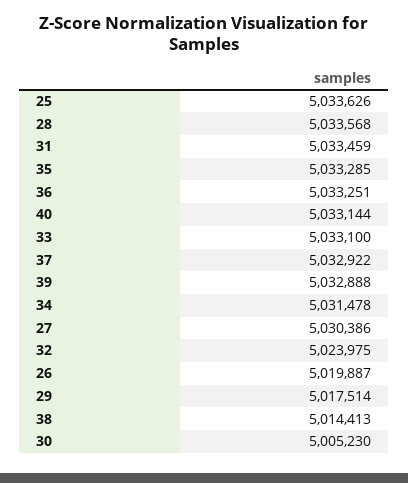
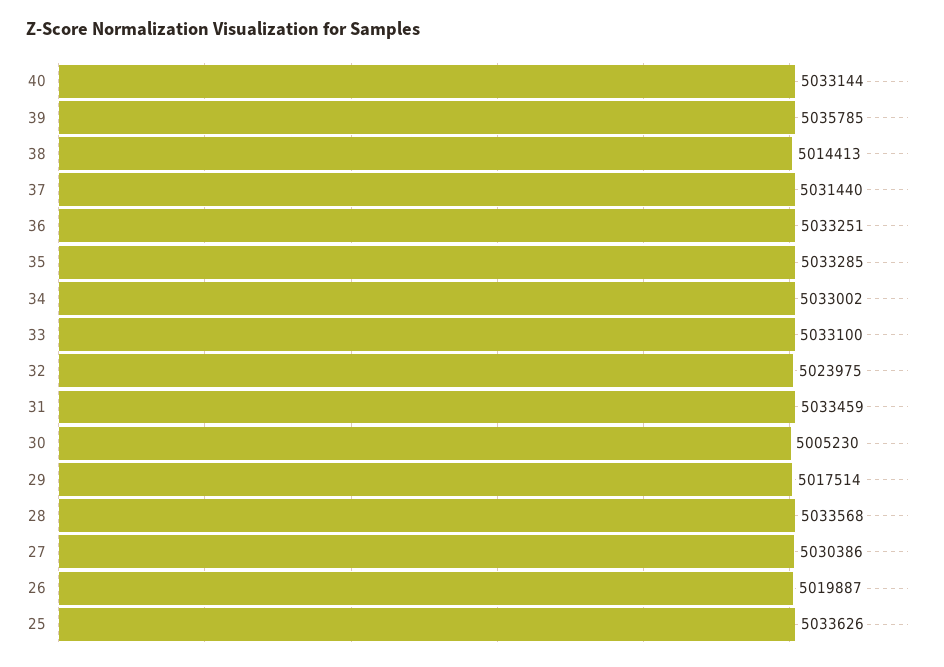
37: 5032922 -> 5031440
39: 5032888 -> 5035785
34: 5031478 -> 5033002

